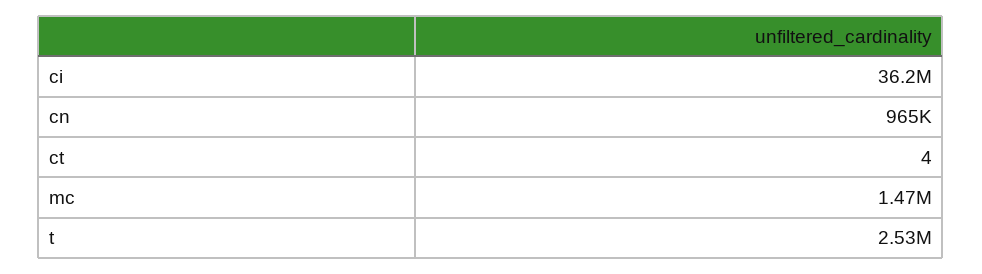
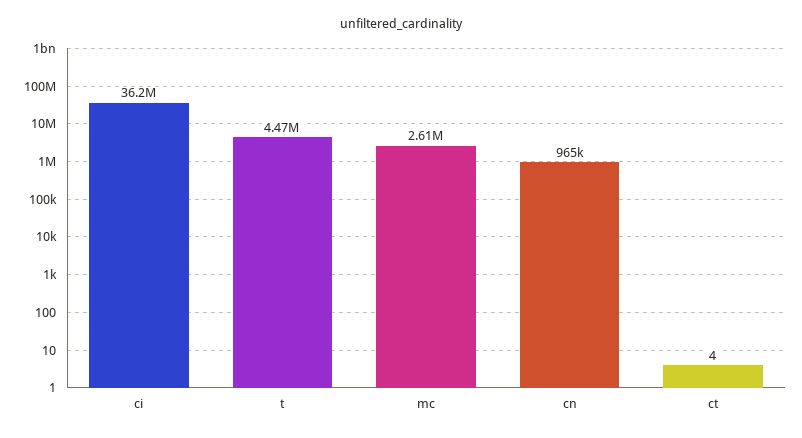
mc: 1470000 -> 2610000
t: 2530000 -> 4470000

